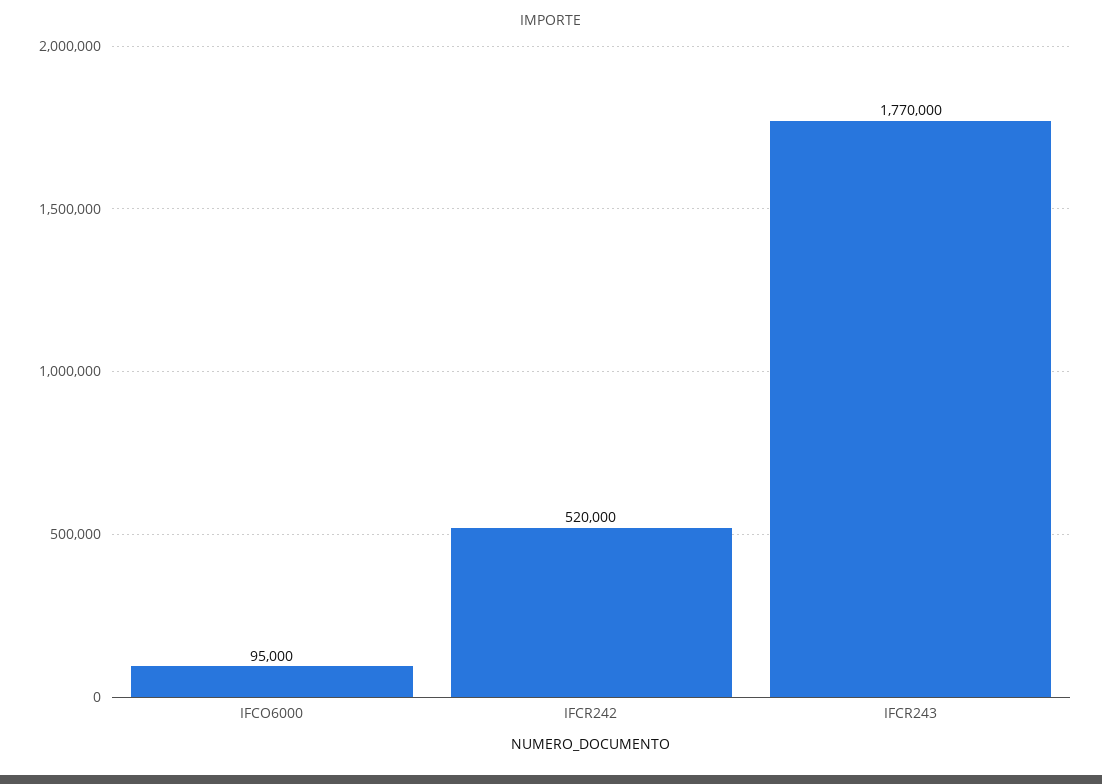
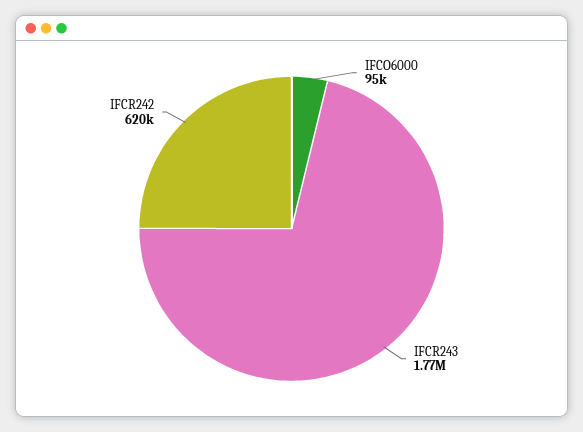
IFCR242: 520000 -> 620000

